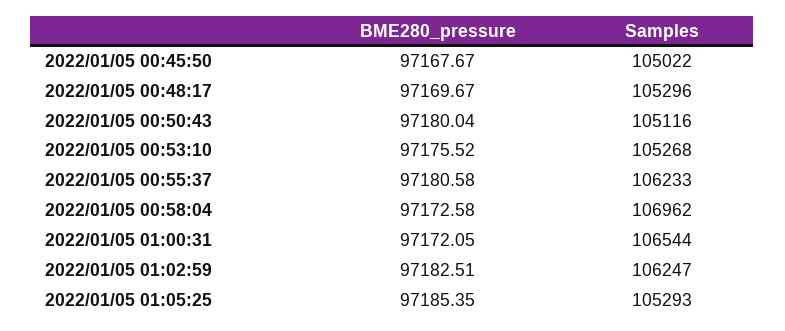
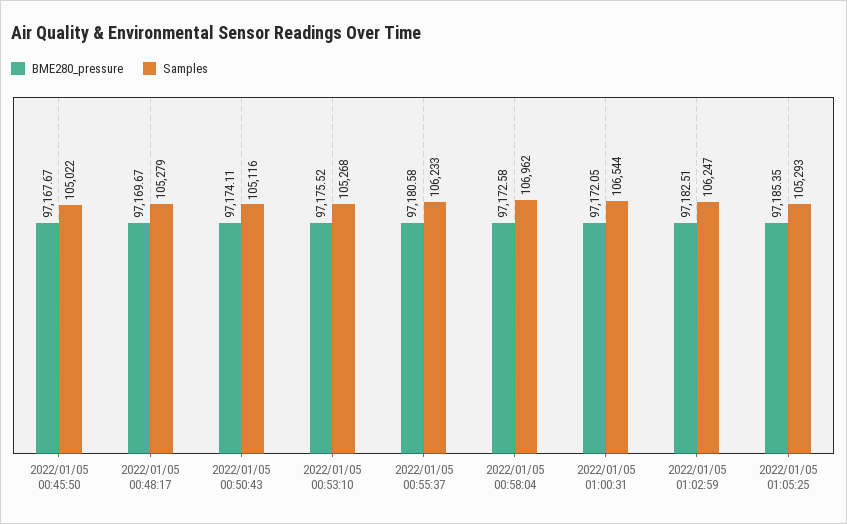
Samples, 2022/01/05 00:48:17: 105296 -> 105279
BME280_pressure, 2022/01/05 00:50:43: 97180.04 -> 97174.11

